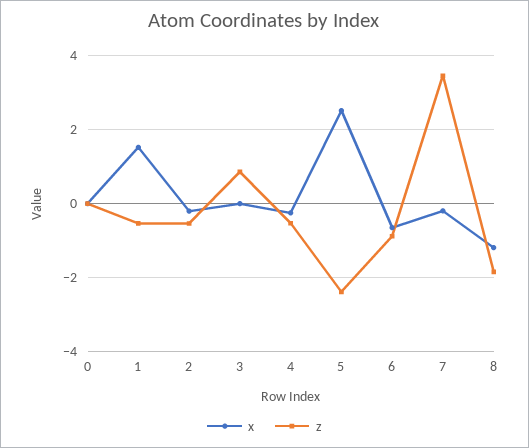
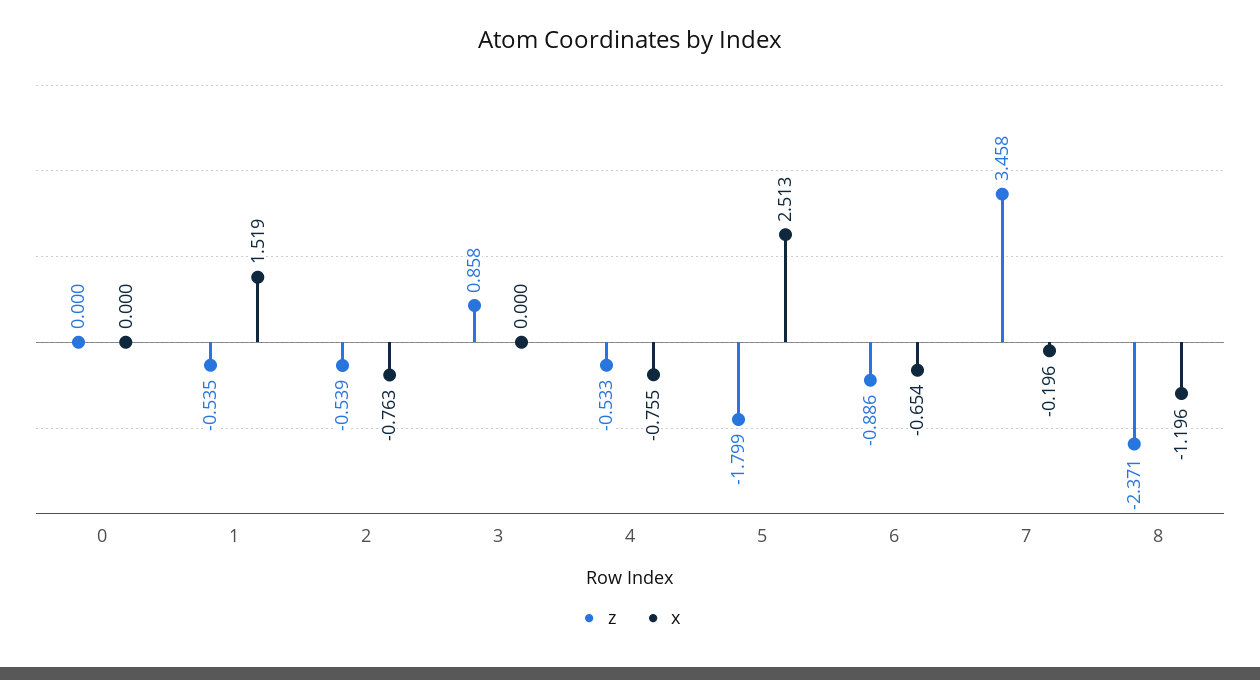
x, 2: -0.2 -> -0.763
x, 4: -0.2 -> -0.755
z, 5: -2.4 -> -1.799
z, 8: -1.8 -> -2.371

